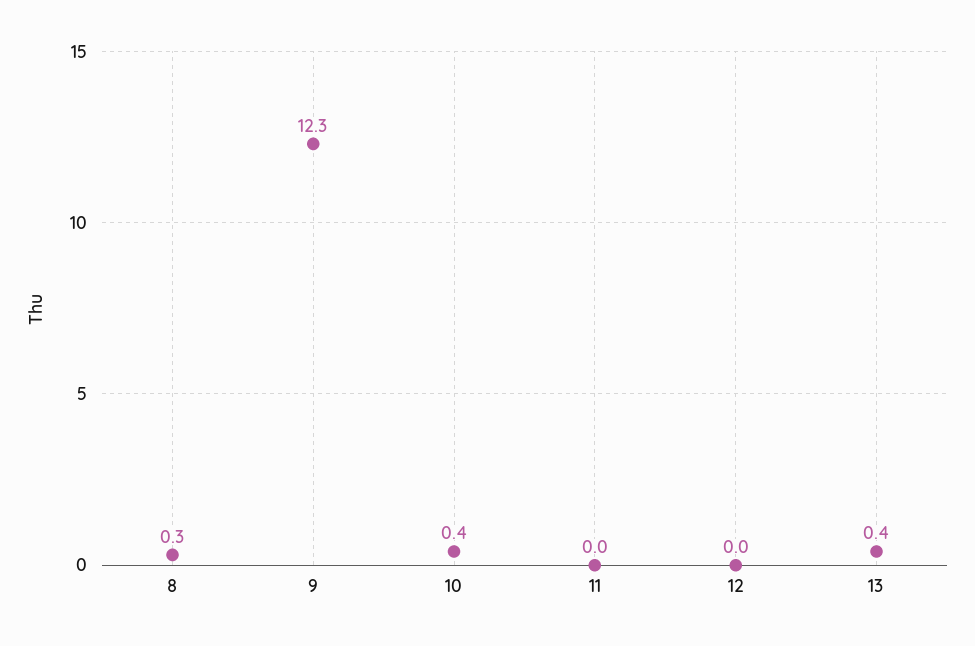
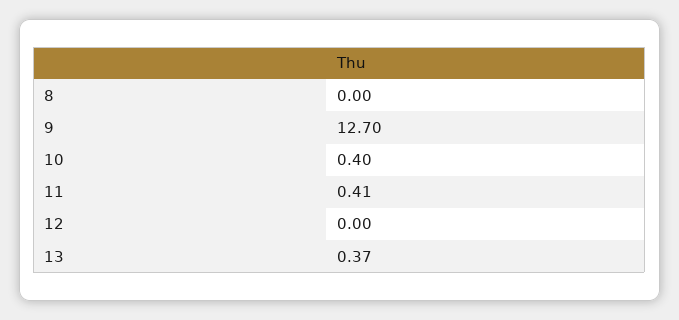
8: 0.3 -> 0
9: 12.3 -> 12.7
11: 0 -> 0.41

